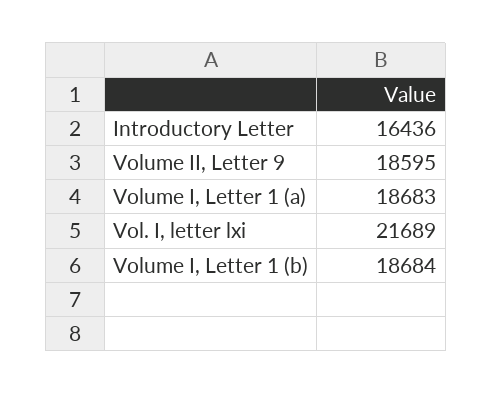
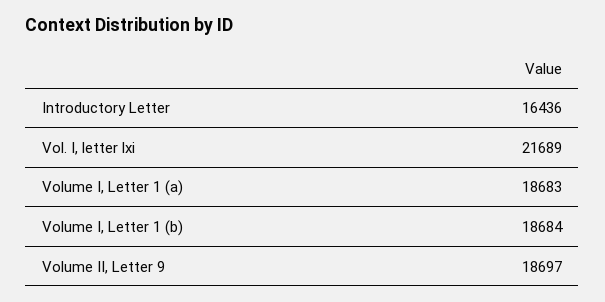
Volume II, Letter 9: 18595 -> 18697

